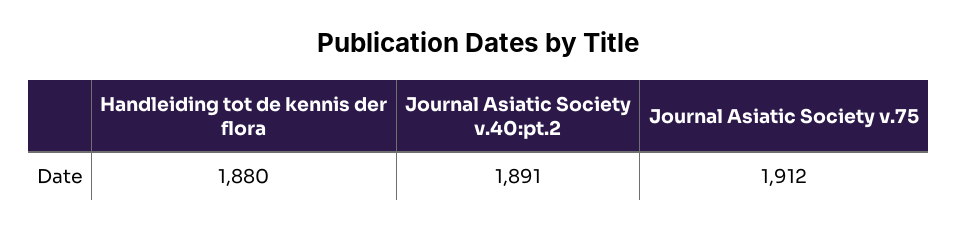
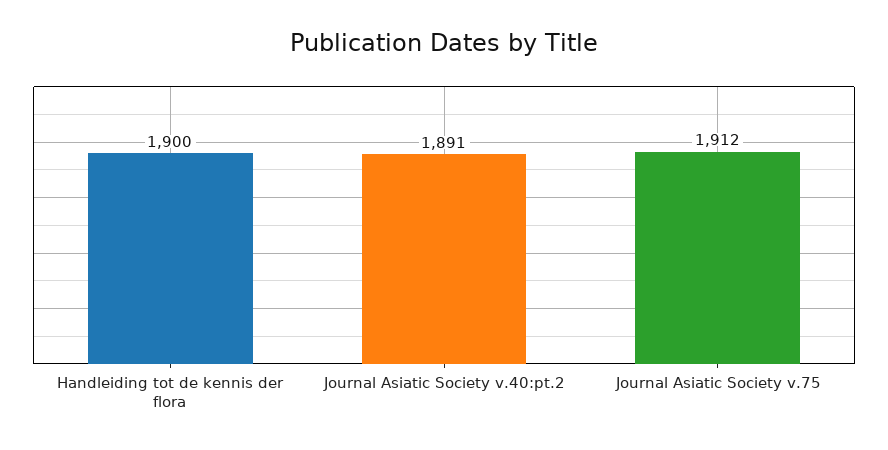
Handleiding tot de kennis der flora: 1880 -> 1900

